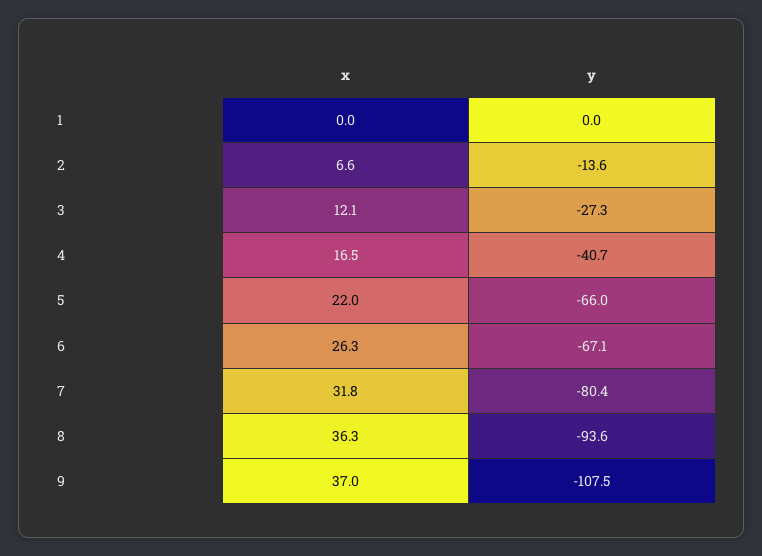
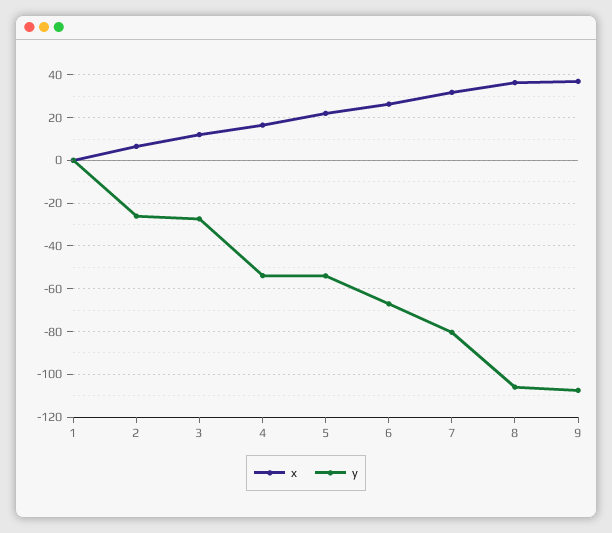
y, 2: -13.6 -> -25
y, 4: -40.7 -> -55
y, 5: -66 -> -55
y, 8: -93.6 -> -105

